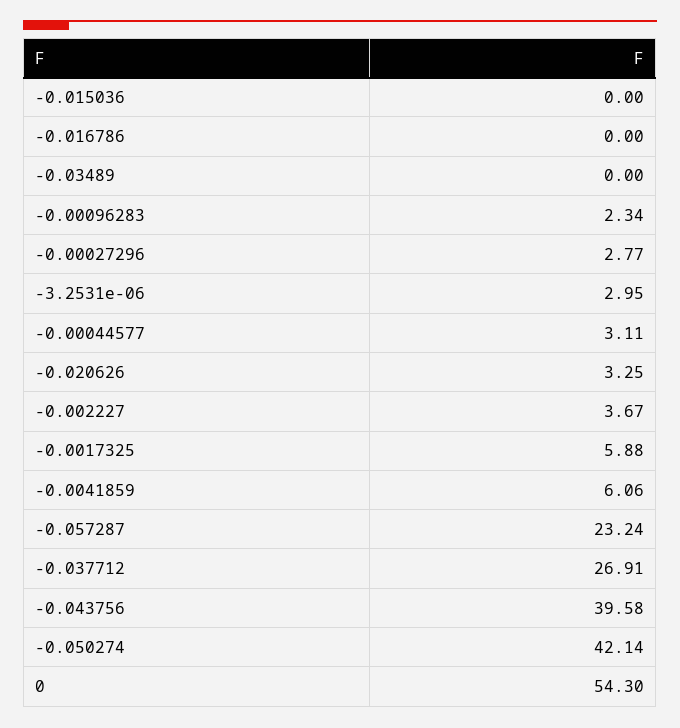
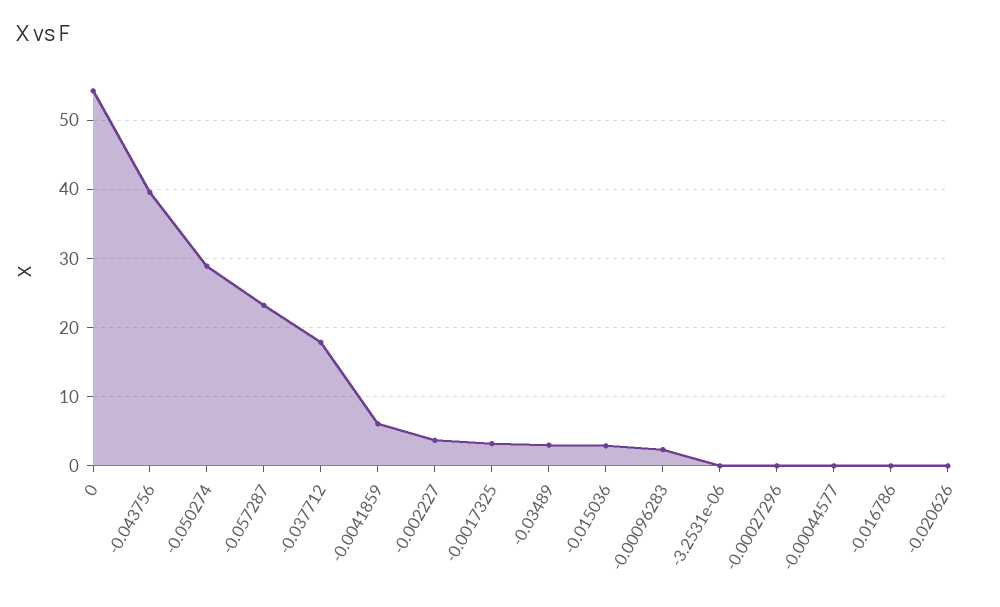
-0.015036: 0 -> 3
-0.03489: 0 -> 3
-0.00027296: 2.77 -> 0
-3.2531e-06: 2.95 -> 0
-0.00044577: 3.11 -> 0
-0.020626: 3.25 -> 0
-0.0017325: 5.88 -> 3
-0.037712: 26.91 -> 18
-0.050274: 42.14 -> 29

